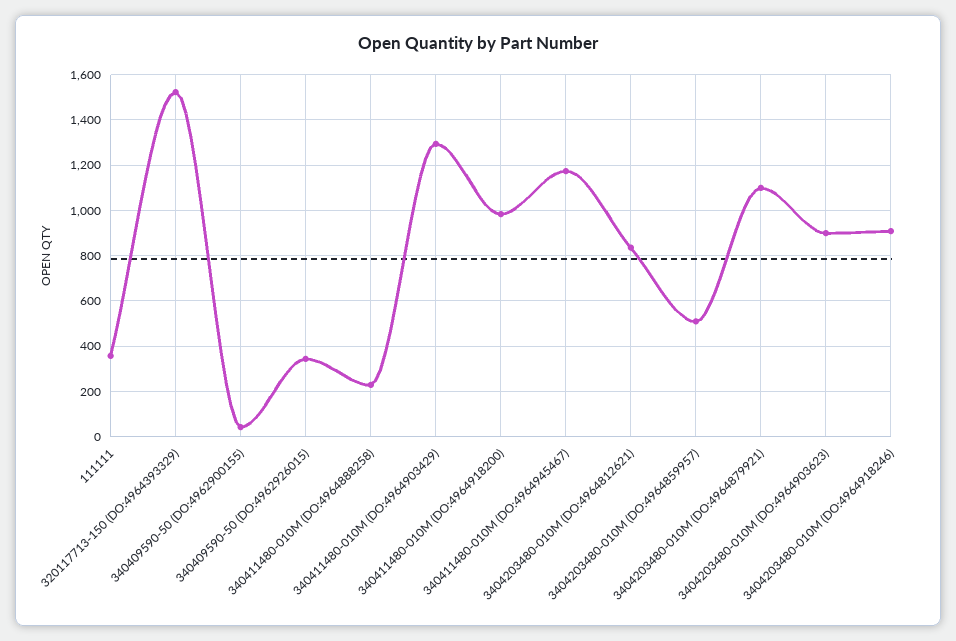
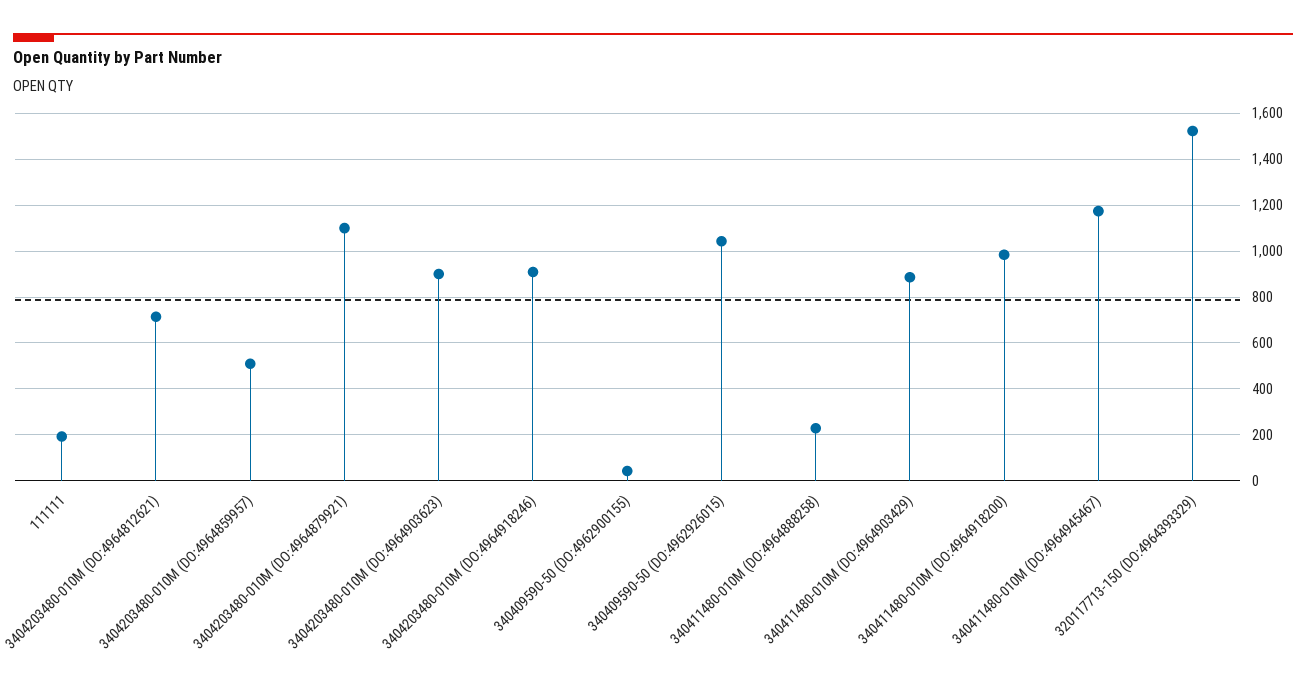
111111: 350 -> 200
340409590-50 (DO:4962926015): 350 -> 1050
340411480-010M (DO:4964903429): 1300 -> 900
3404203480-010M (DO:4964812621): 850 -> 700

